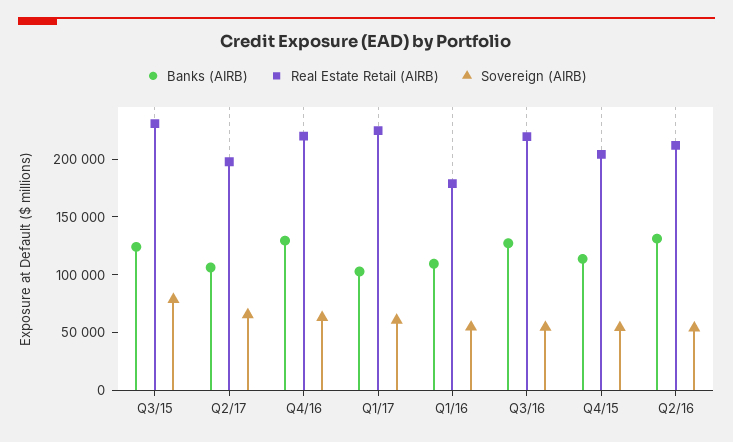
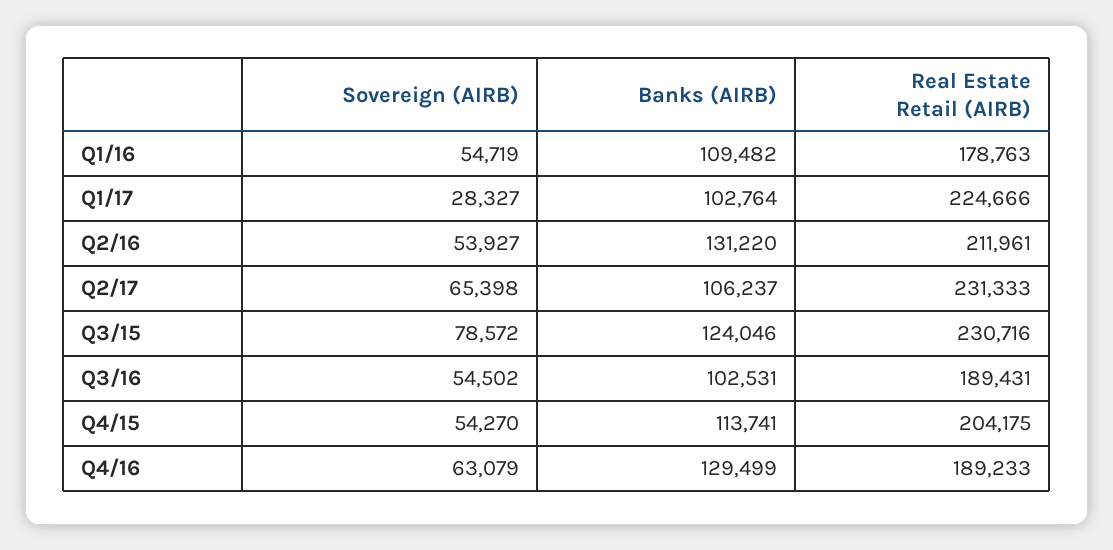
Real Estate Retail (AIRB), Q2/17: 200000 -> 231333
Real Estate Retail (AIRB), Q4/16: 220000 -> 189233
Sovereign (AIRB), Q1/17: 60000 -> 28327
Banks (AIRB), Q3/16: 130000 -> 102531
Real Estate Retail (AIRB), Q3/16: 220000 -> 189431

